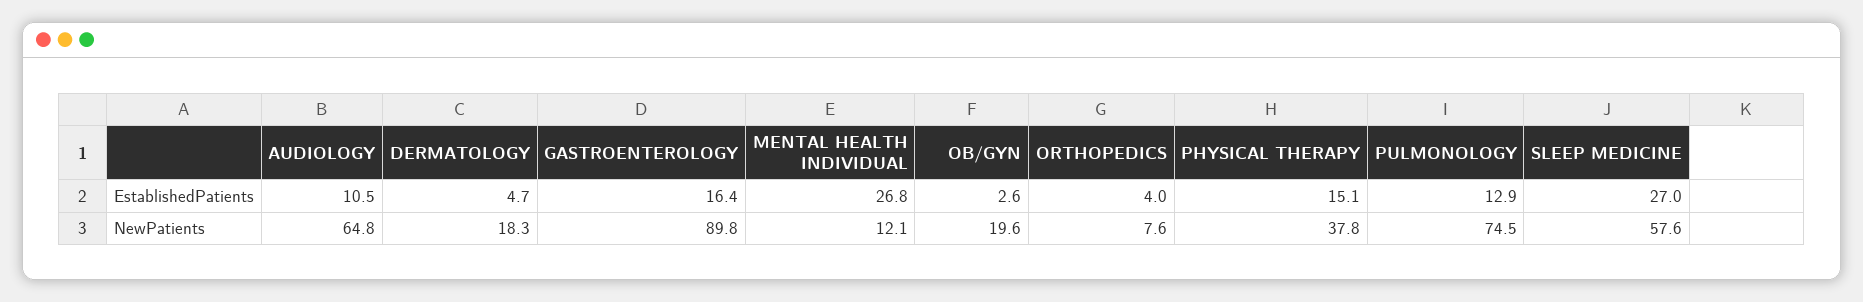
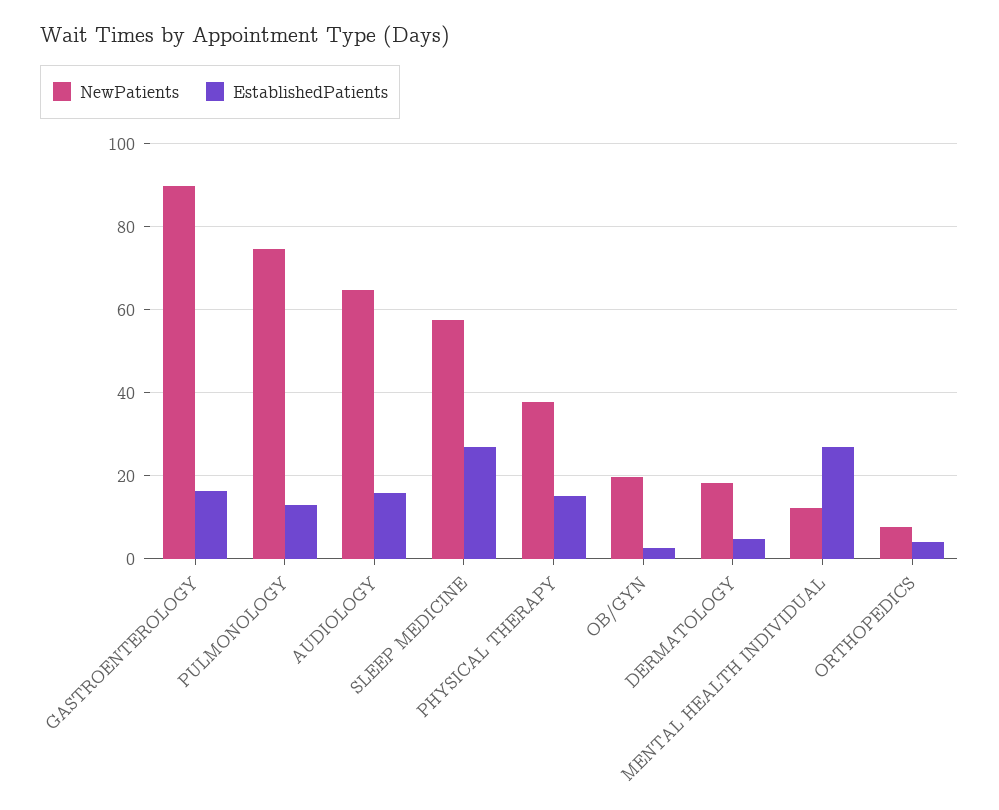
EstablishedPatients, AUDIOLOGY: 10.5 -> 16

